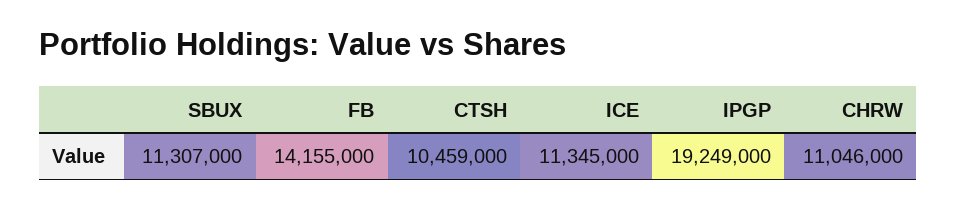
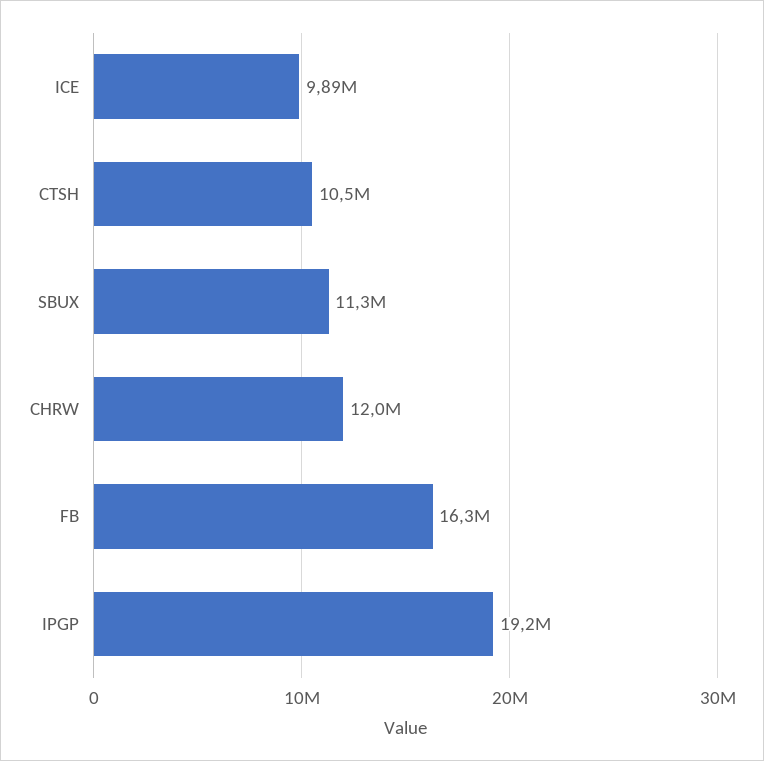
FB: 14155000 -> 16300000
ICE: 11345000 -> 9890000
CHRW: 11046000 -> 12000000

